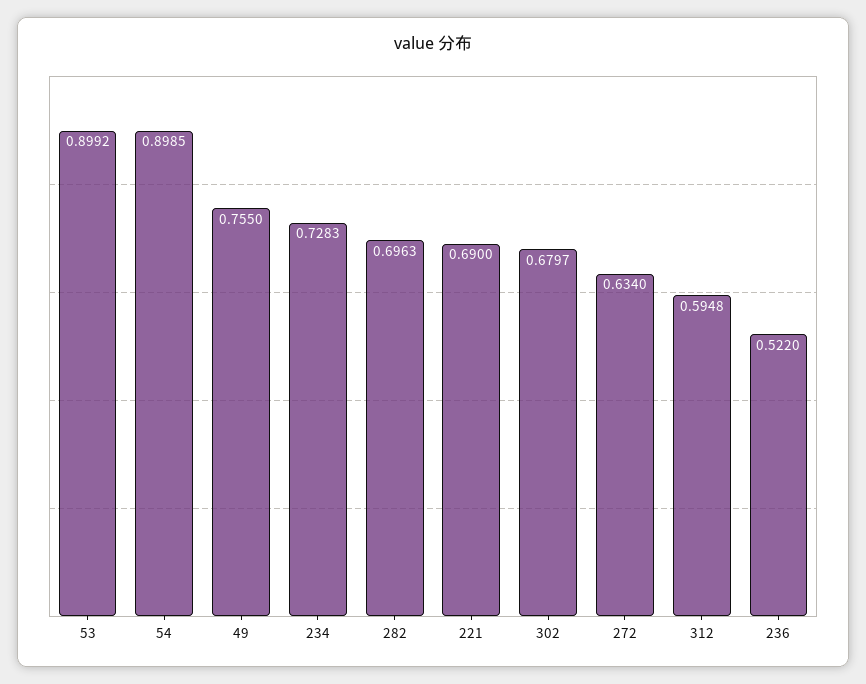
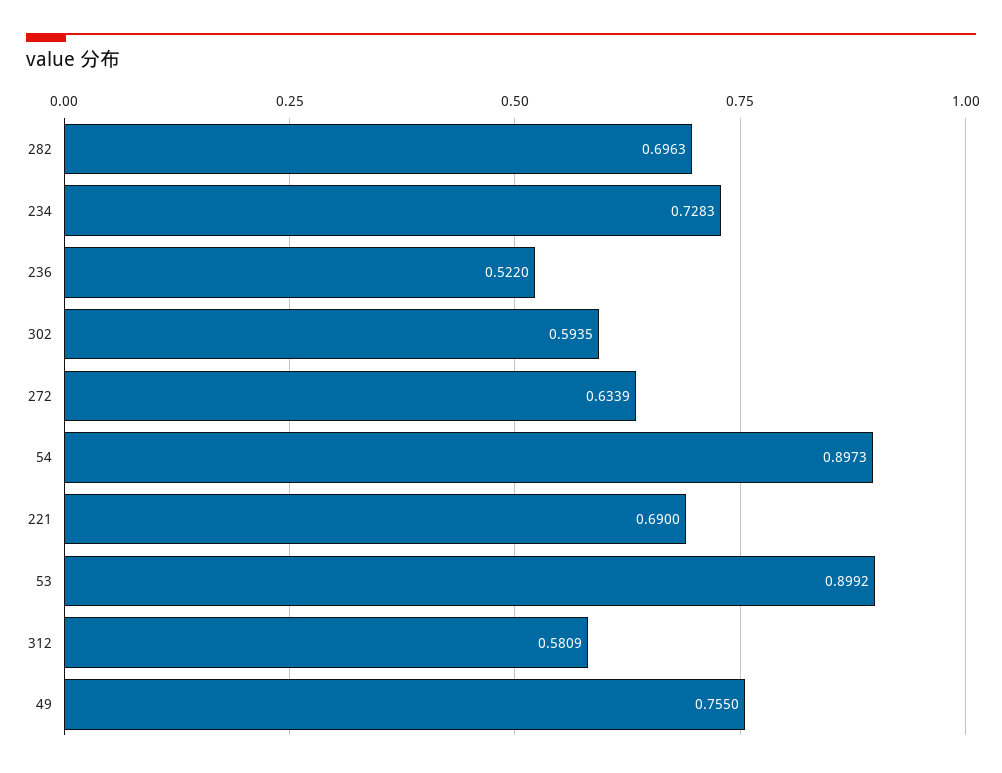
54: 0.8985 -> 0.8973
302: 0.6797 -> 0.5935
272: 0.634 -> 0.6339
312: 0.5948 -> 0.5809

